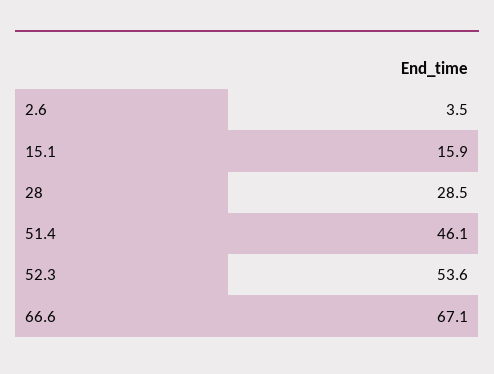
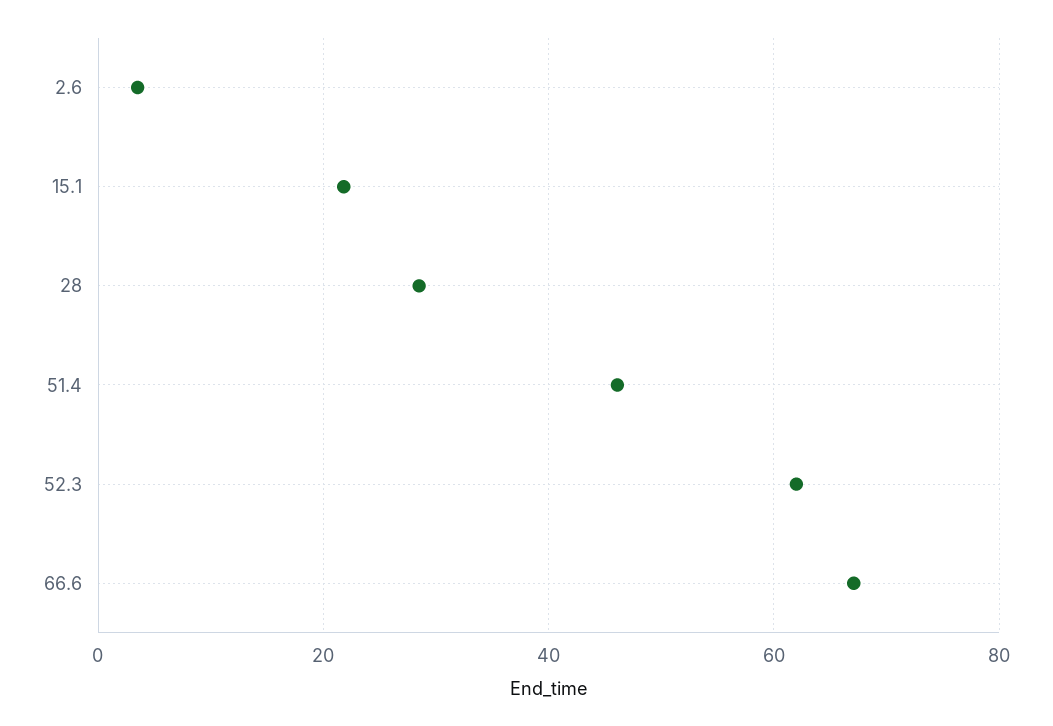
15.1: 15.9 -> 22
52.3: 53.6 -> 62

